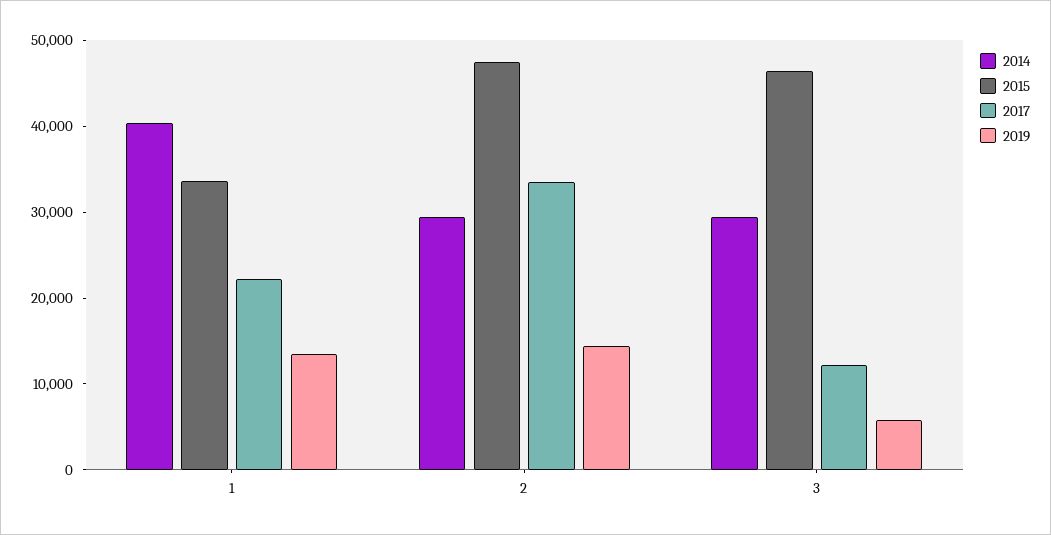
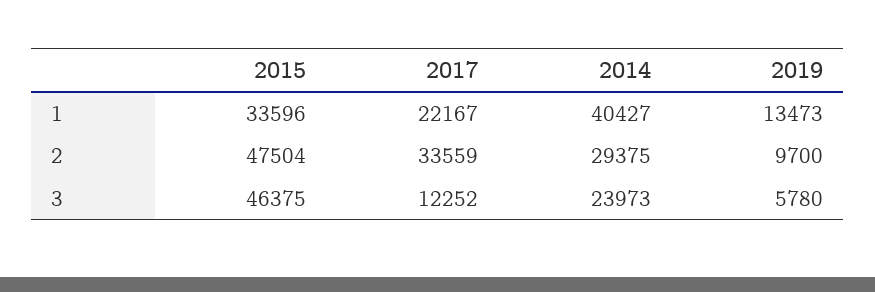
2019, 2: 14000 -> 9700
2014, 3: 30000 -> 23973

